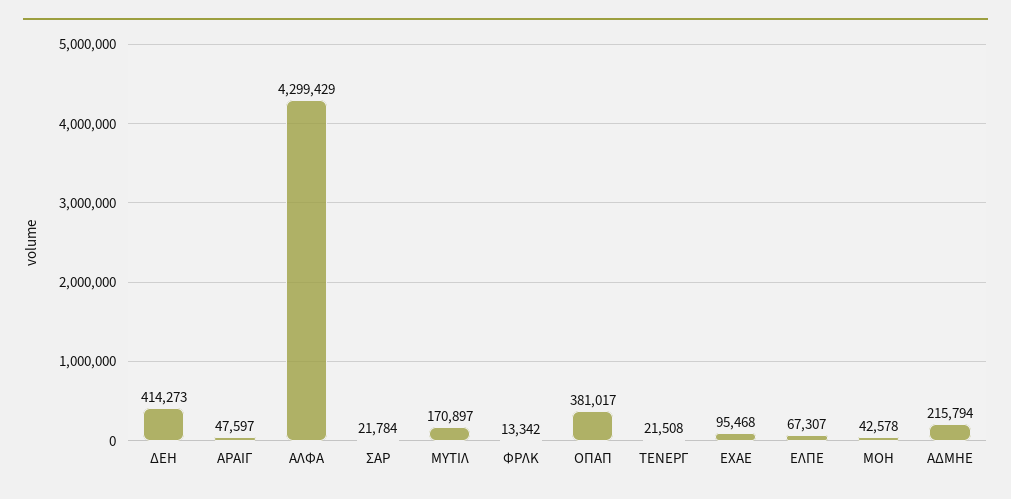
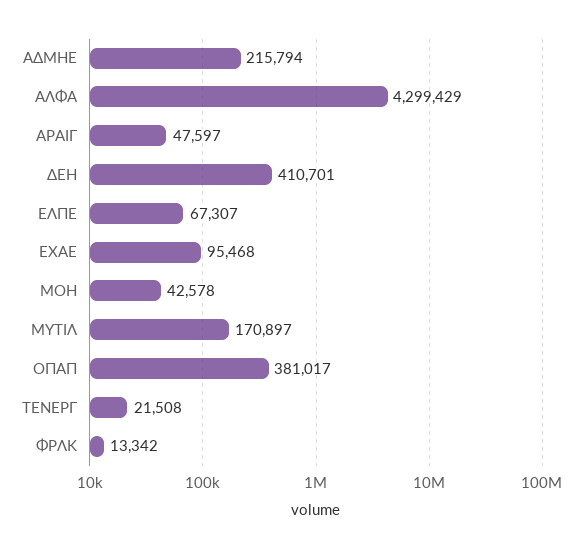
ΔΕΗ: 414273 -> 410701
ΣΑΡ: 21784 -> none

